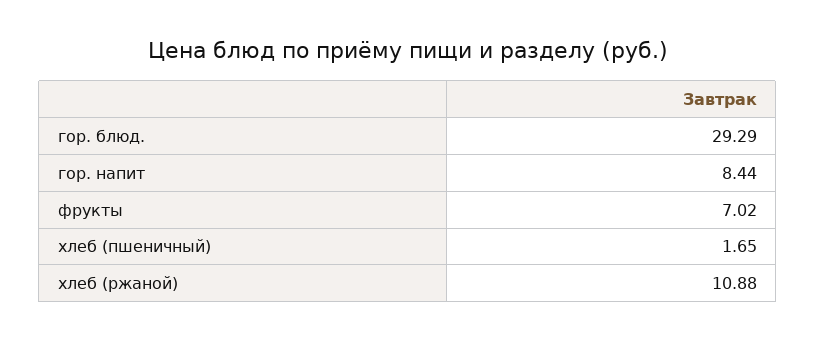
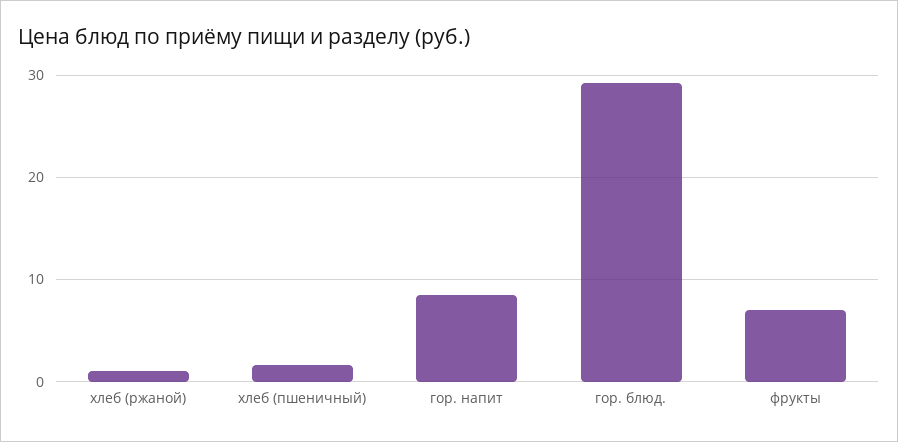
хлеб (ржаной): 10.88 -> 1

